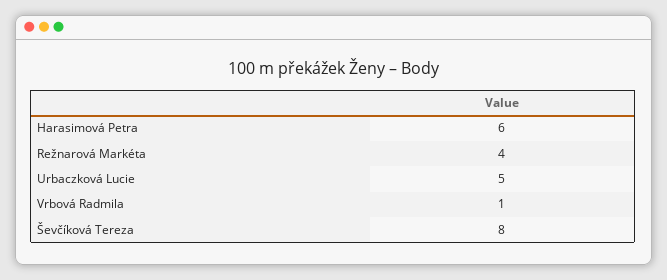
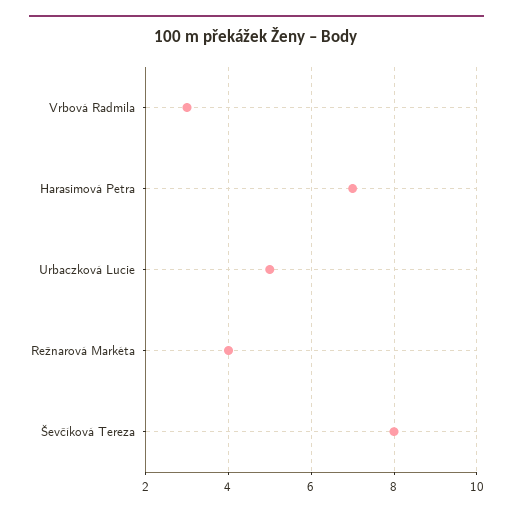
Harasimová Petra: 6 -> 7
Vrbová Radmila: 1 -> 3

